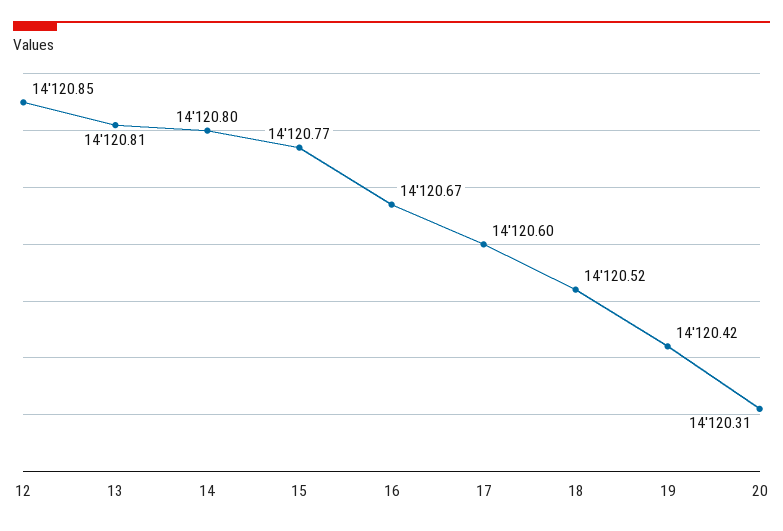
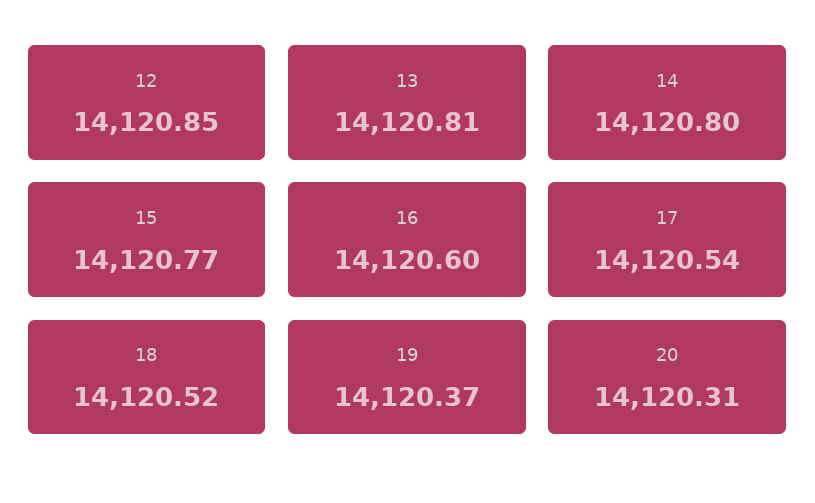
16: 14120.67 -> 14120.6
17: 14120.6 -> 14120.54
19: 14120.42 -> 14120.37

